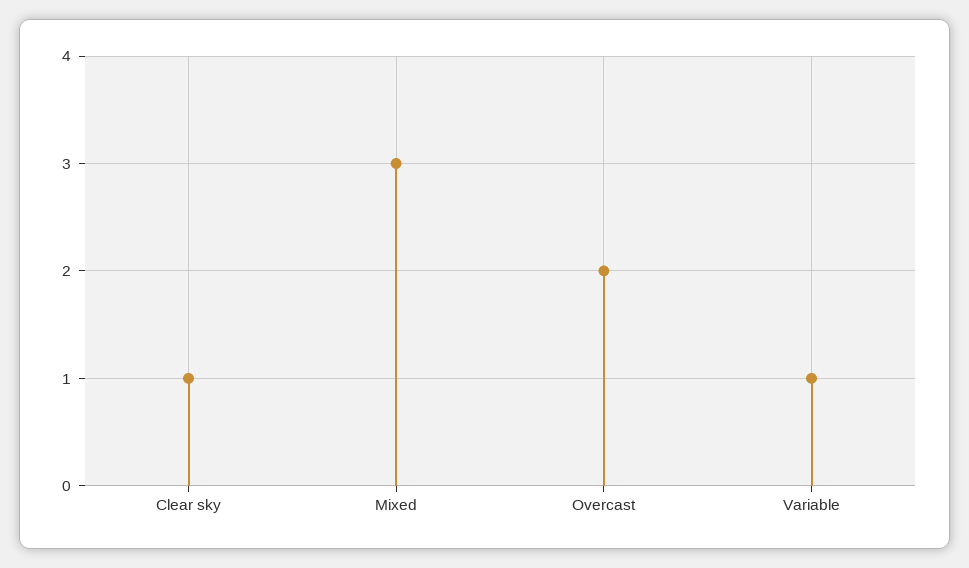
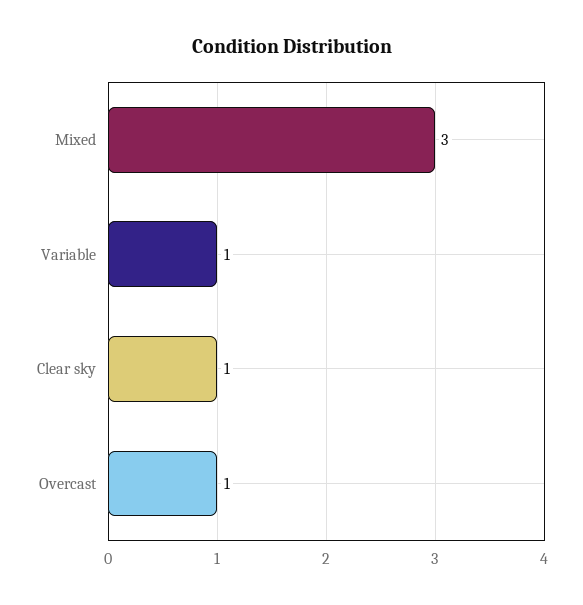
Overcast: 2 -> 1

